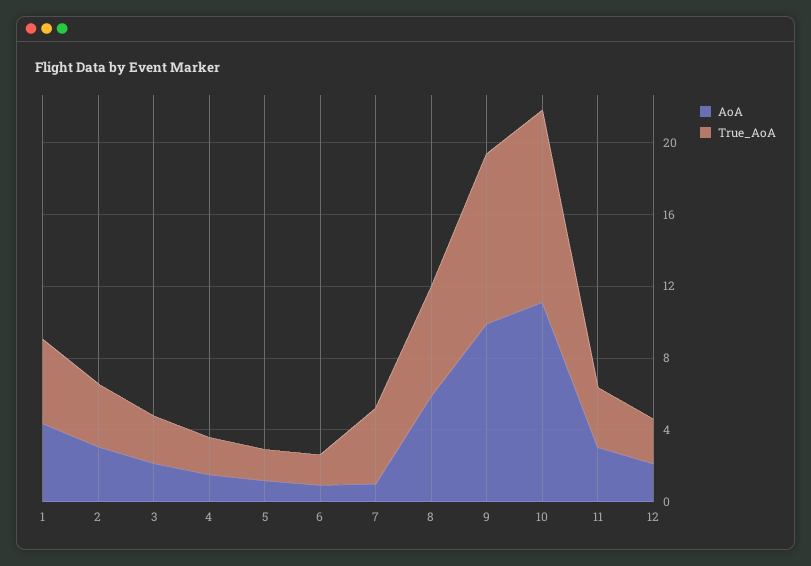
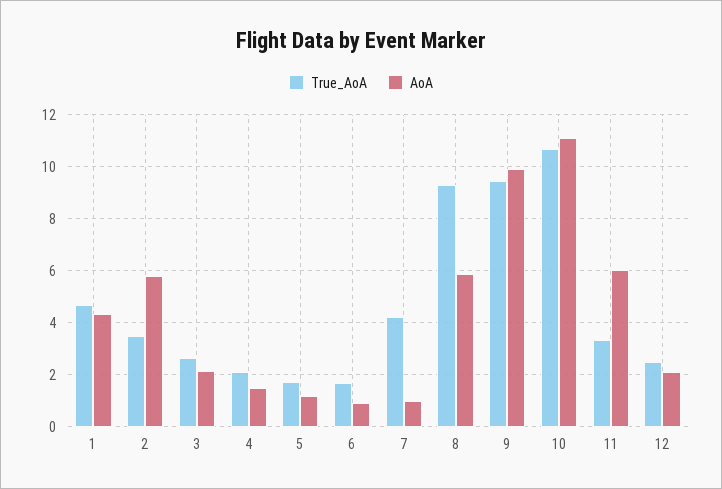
AoA, 2: 3 -> 5.75
True_AoA, 8: 6 -> 9.25
AoA, 11: 3 -> 6

